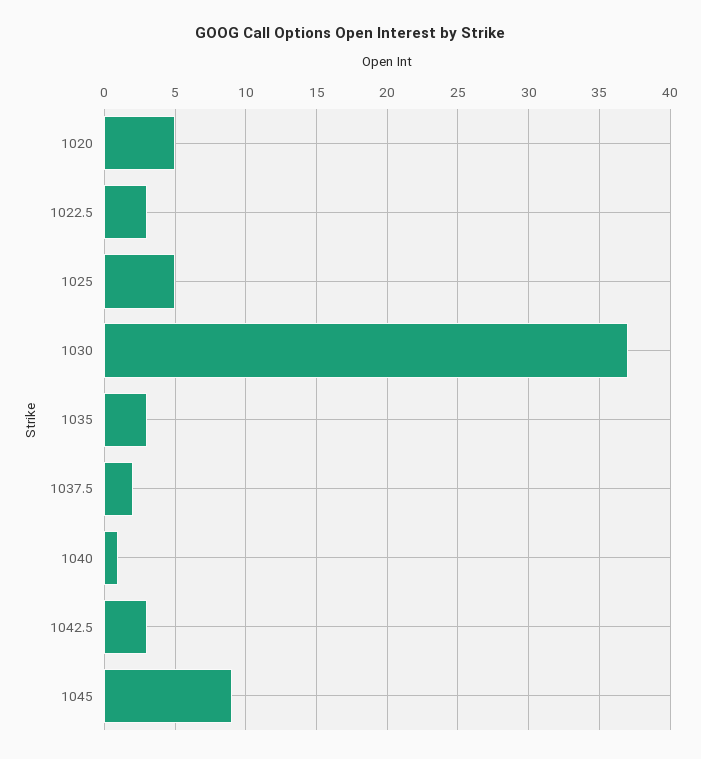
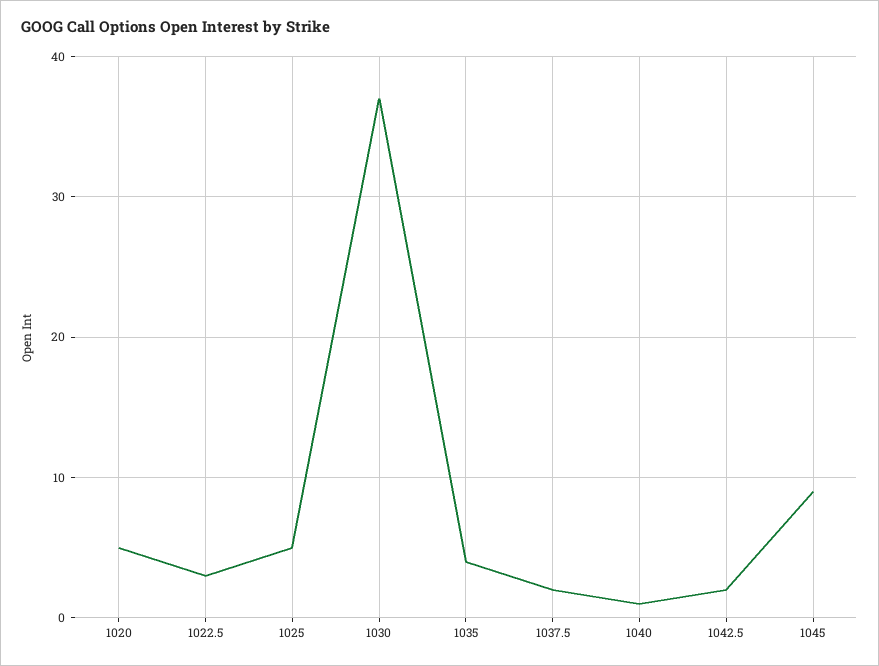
1035: 3 -> 4
1042.5: 3 -> 2

